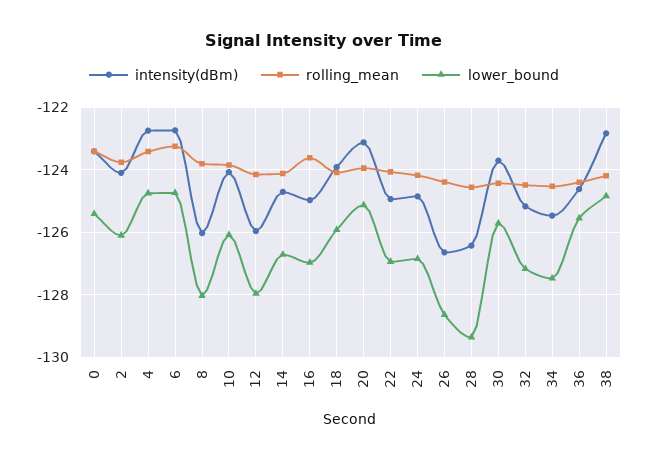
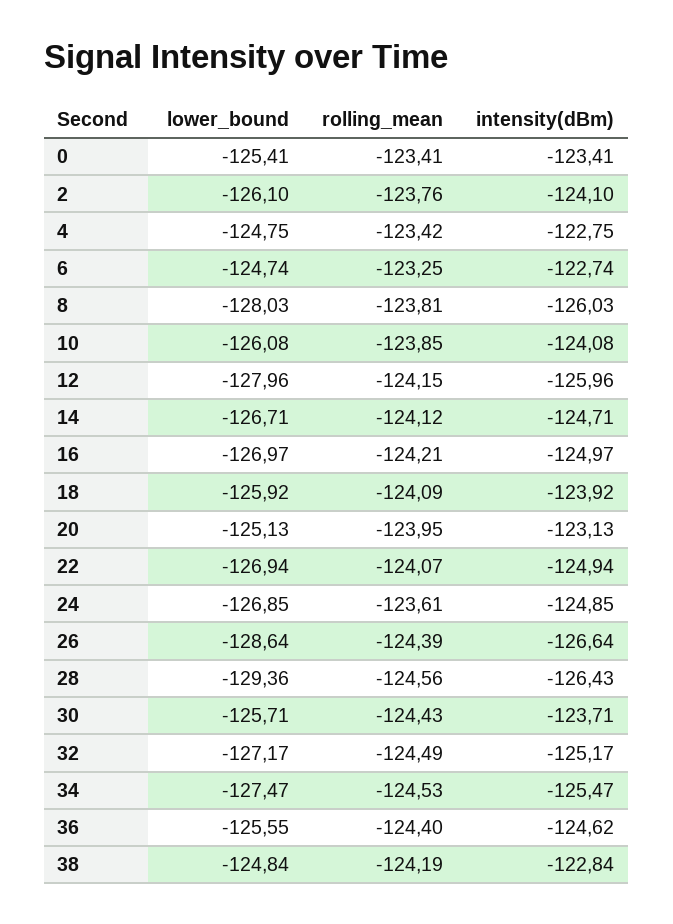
rolling_mean, 16: -123.6 -> -124.21
rolling_mean, 24: -124.2 -> -123.61

